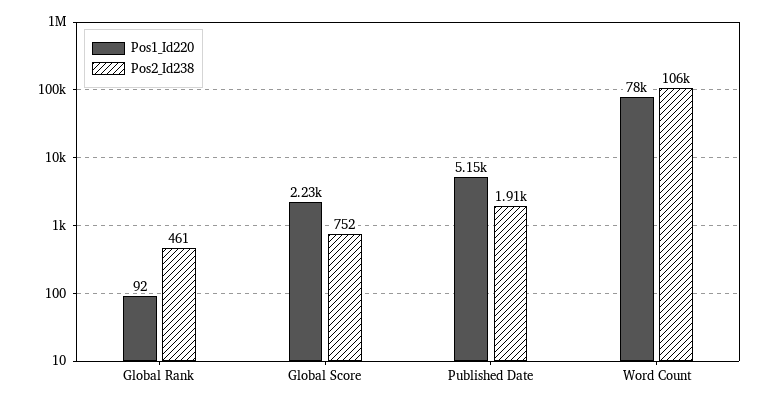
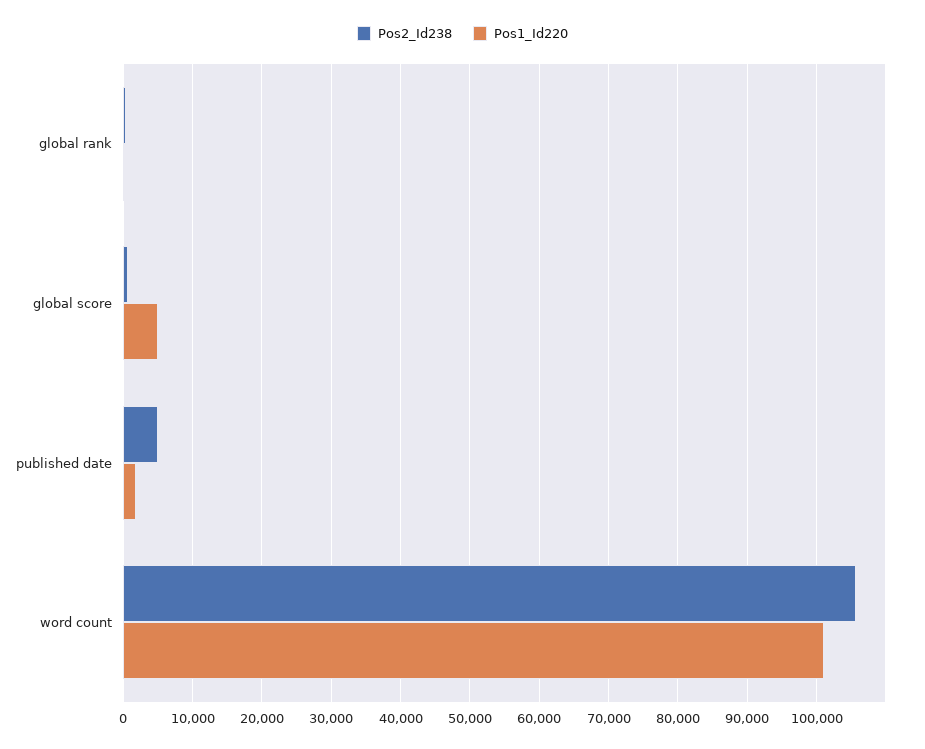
Pos1_Id220, Global Score: 2230 -> 5000
Pos1_Id220, Published Date: 5150 -> 2000
Pos2_Id238, Published Date: 1910 -> 5000
Pos1_Id220, Word Count: 78000 -> 101000

